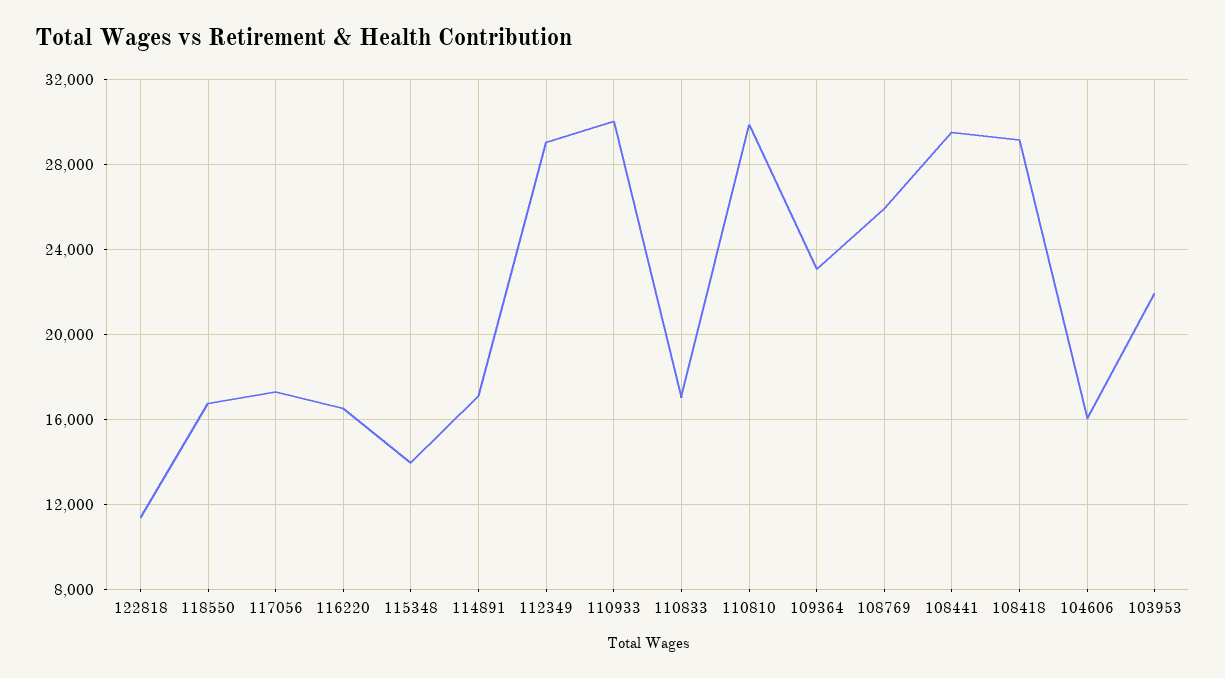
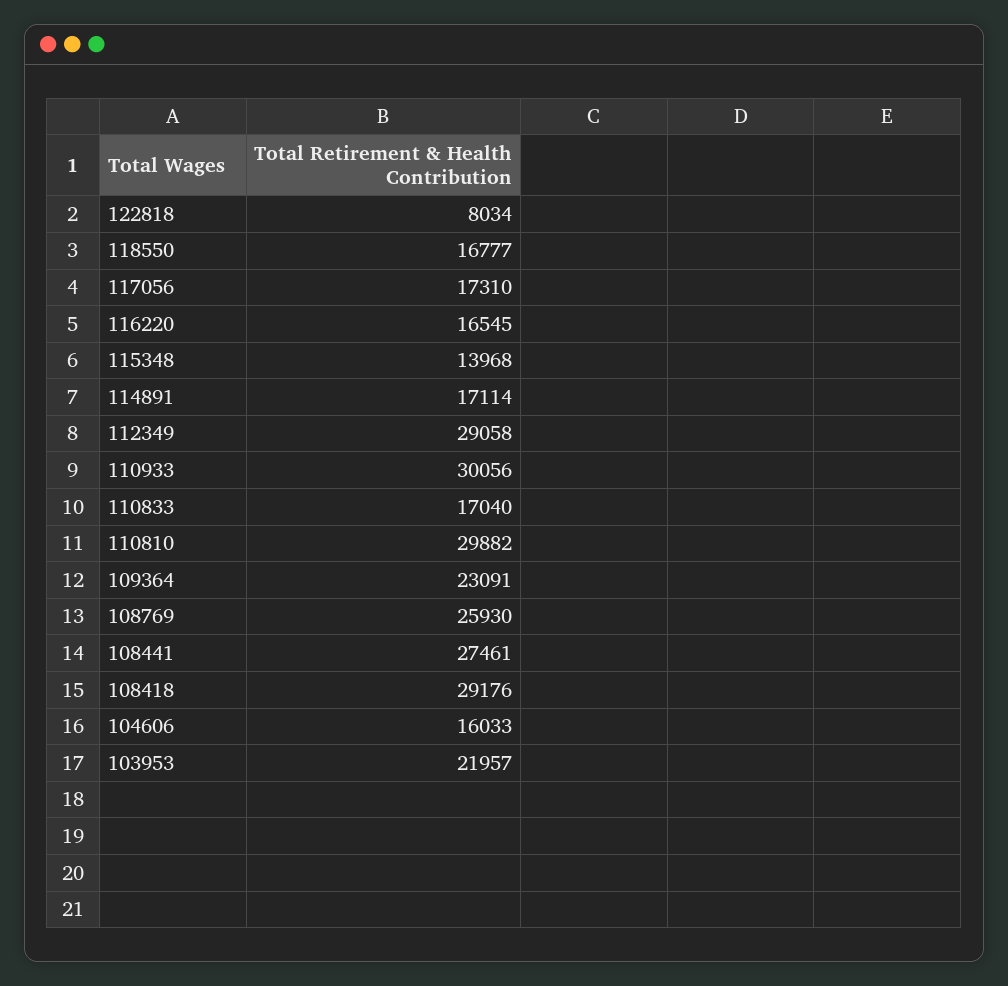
122818: 11500 -> 8034
108441: 29500 -> 27461

